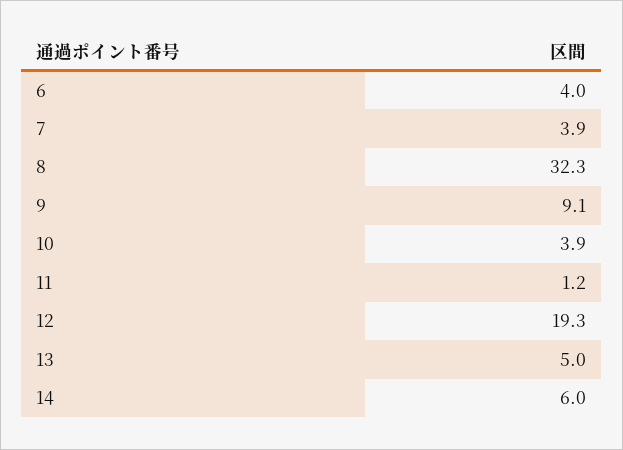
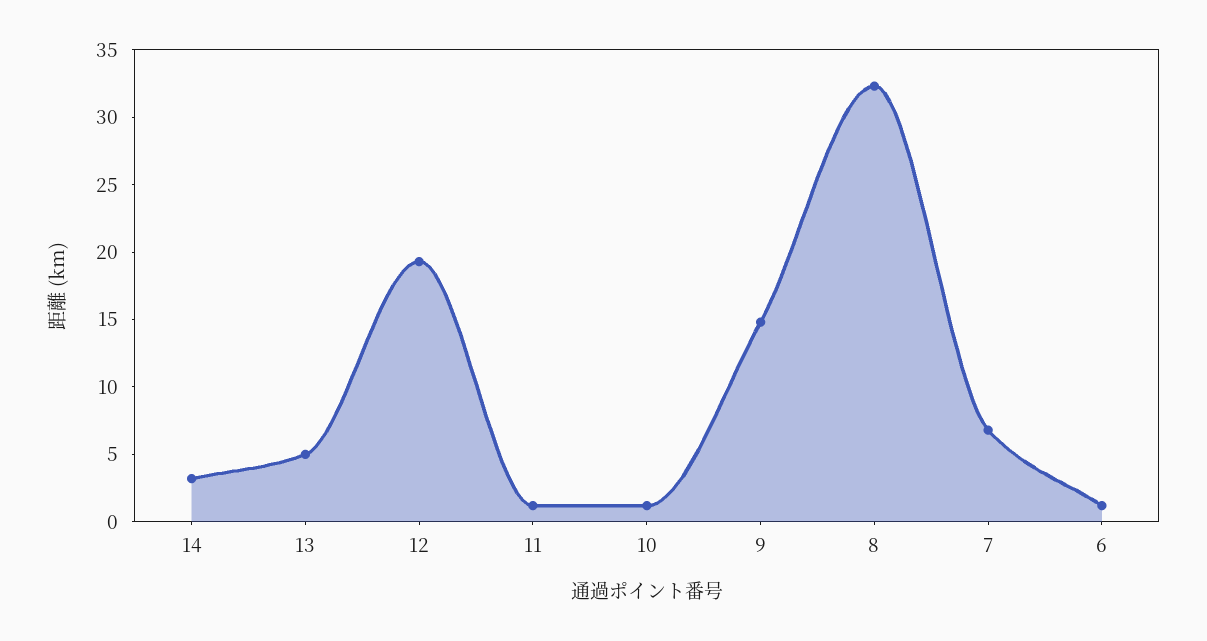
6: 4 -> 1
7: 3.9 -> 7
9: 9.1 -> 15
10: 3.9 -> 1
14: 6 -> 3

